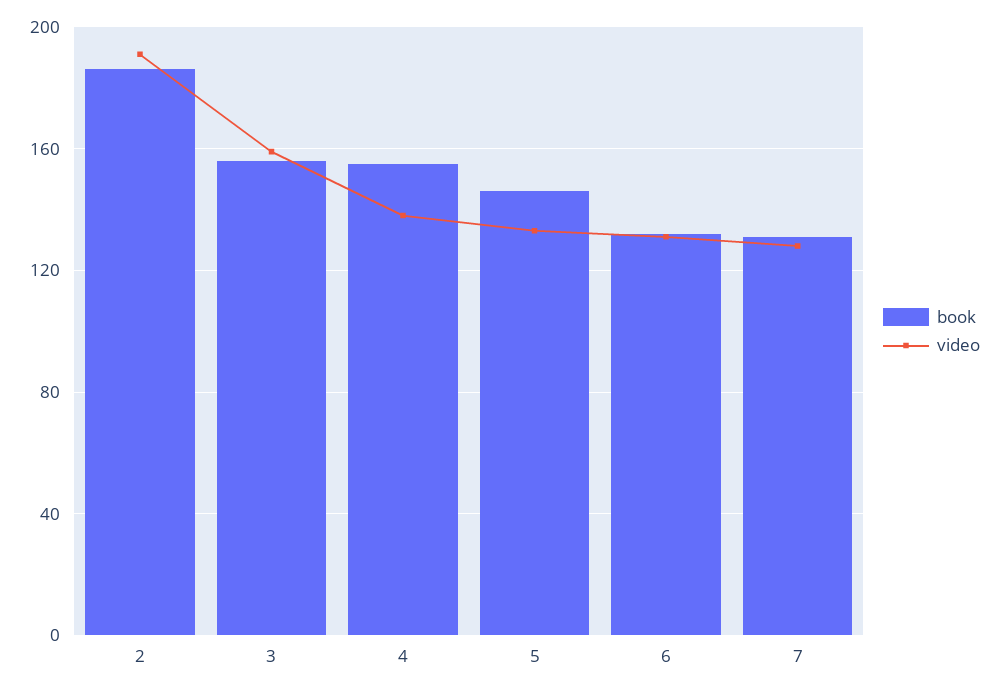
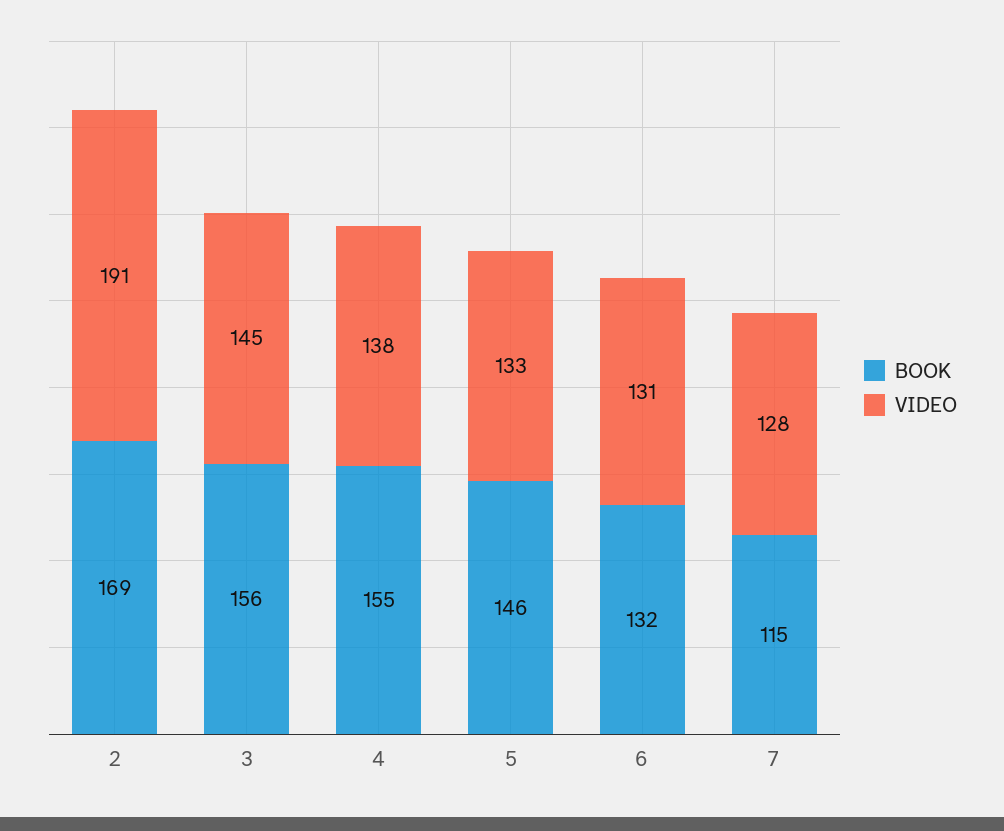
book, 2: 185 -> 169
video, 3: 160 -> 145
book, 7: 130 -> 115

